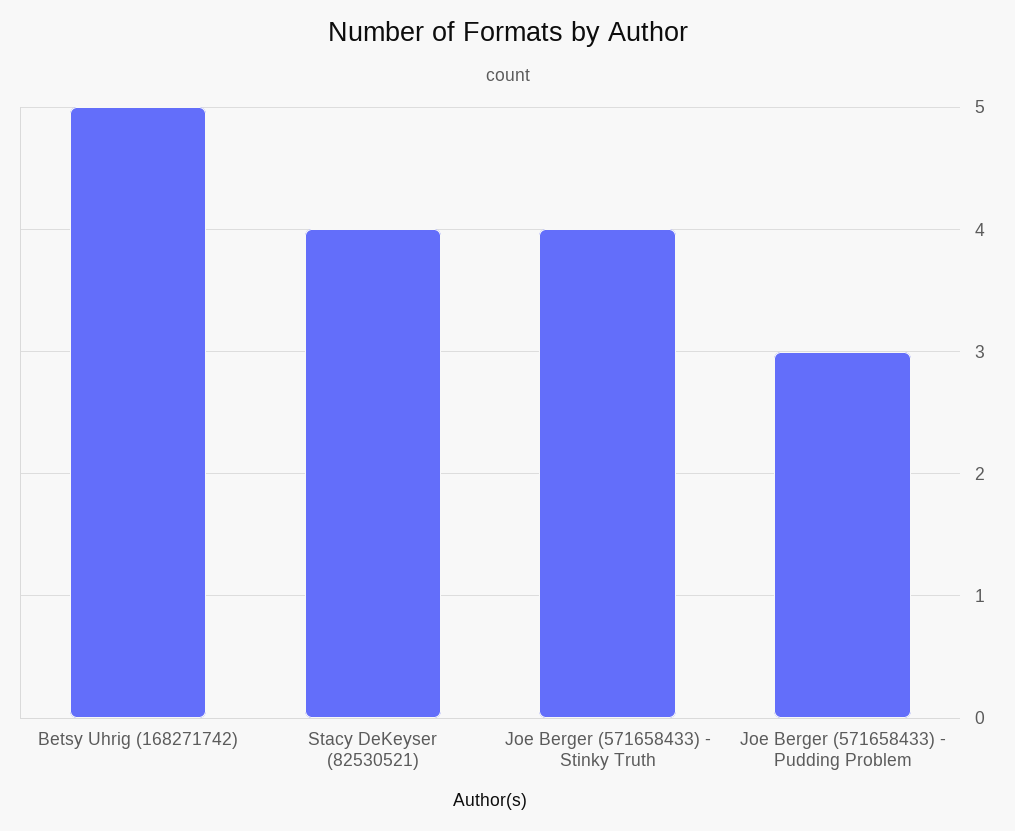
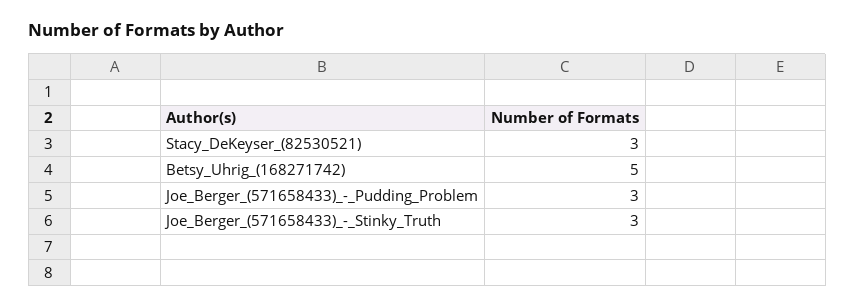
Stacy DeKeyser (82530521): 4 -> 3
Joe Berger (571658433) - Stinky Truth: 4 -> 3

